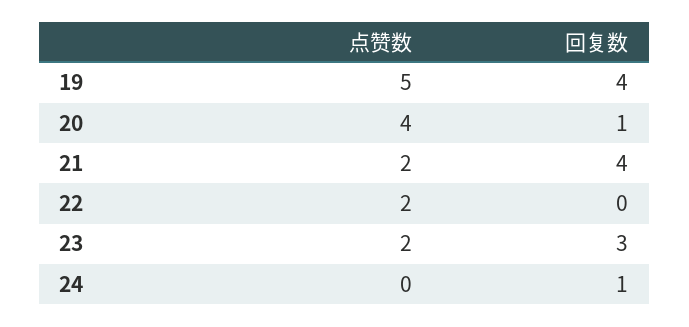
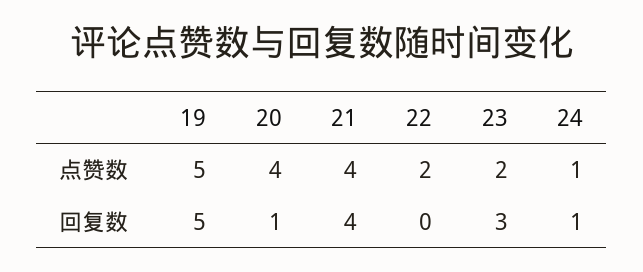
回复数, 19: 4 -> 5
点赞数, 21: 2 -> 4
点赞数, 24: 0 -> 1

